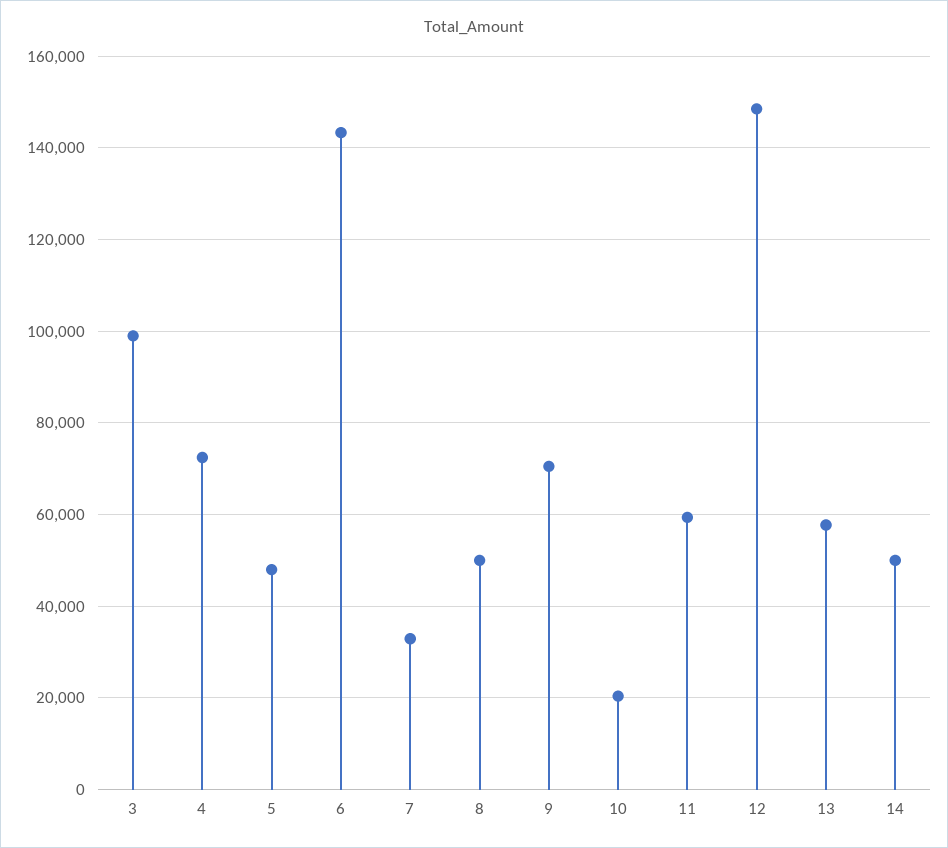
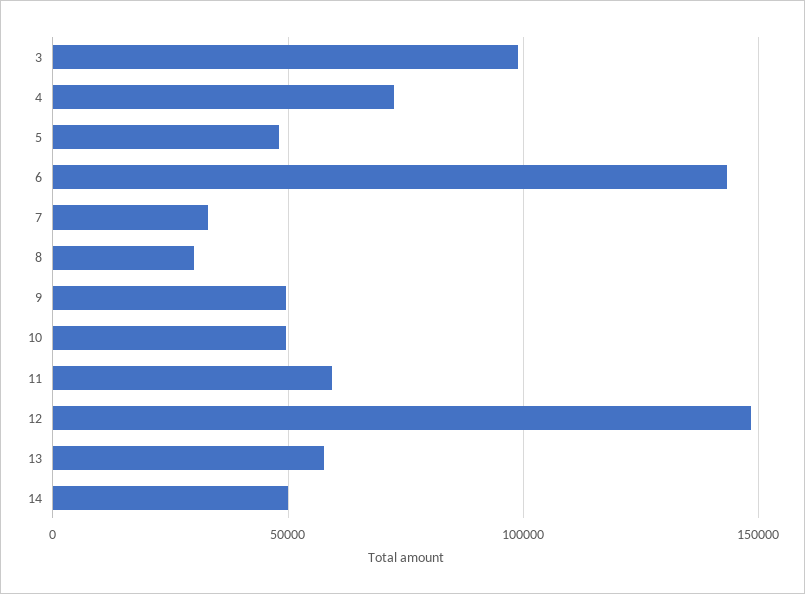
8: 50000 -> 30000
9: 70000 -> 50000
10: 20000 -> 50000

